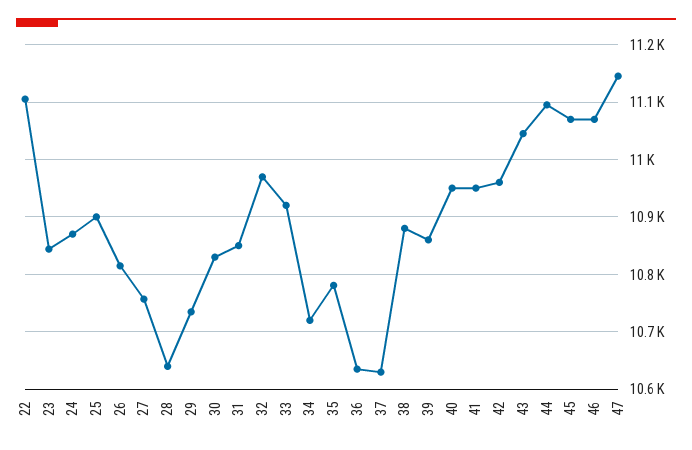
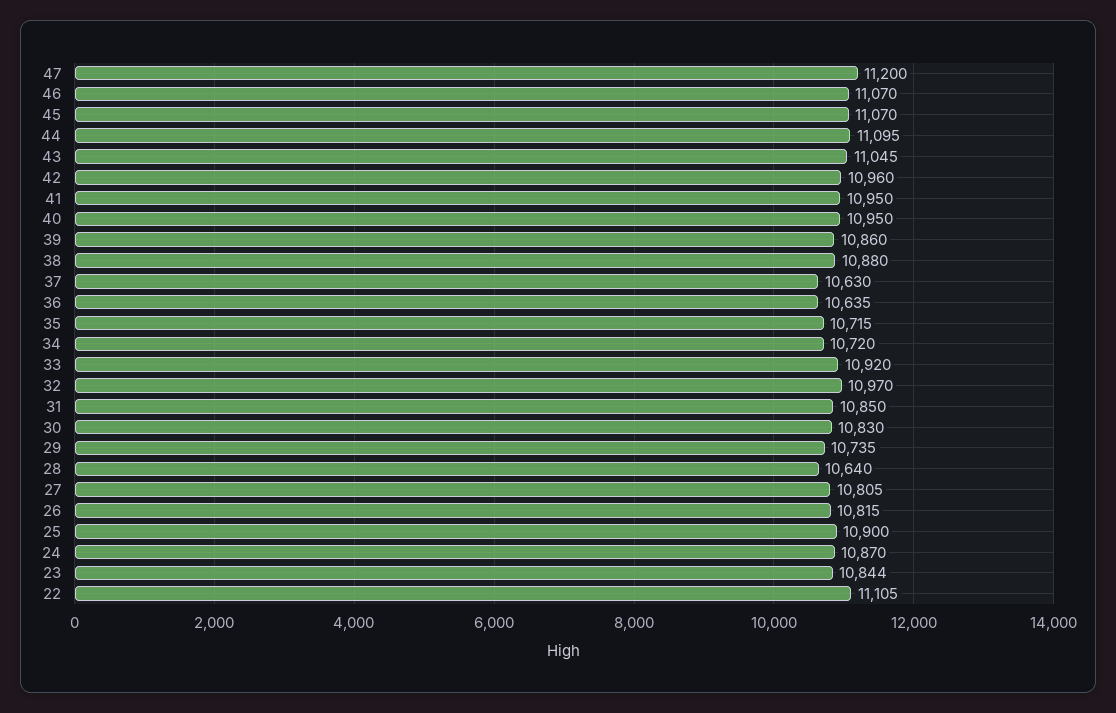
27: 10760 -> 10805
35: 10780 -> 10715
47: 11140 -> 11200

